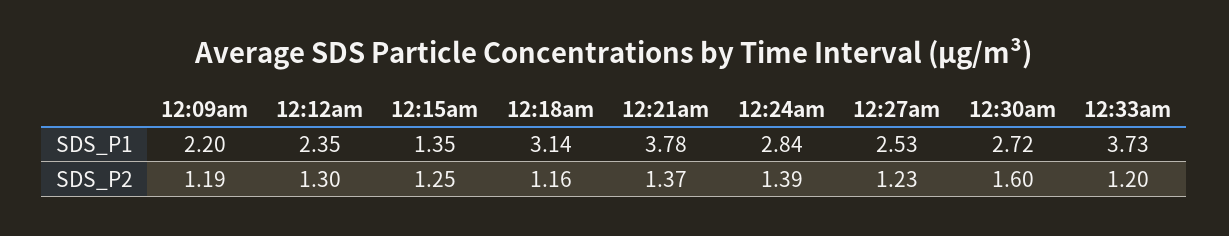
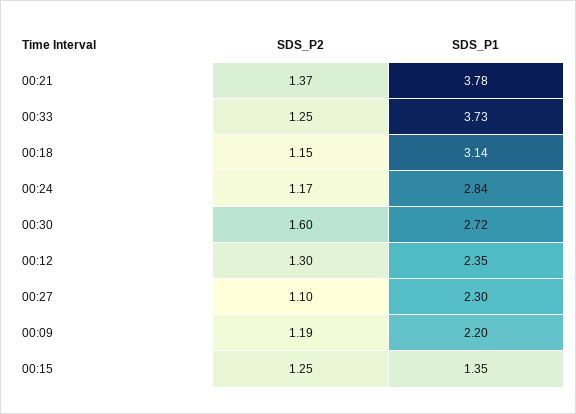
12:27am, SDS_P1: 2.53 -> 2.3
12:18am, SDS_P2: 1.16 -> 1.15
12:24am, SDS_P2: 1.39 -> 1.17
12:27am, SDS_P2: 1.23 -> 1.1
12:33am, SDS_P2: 1.2 -> 1.25

